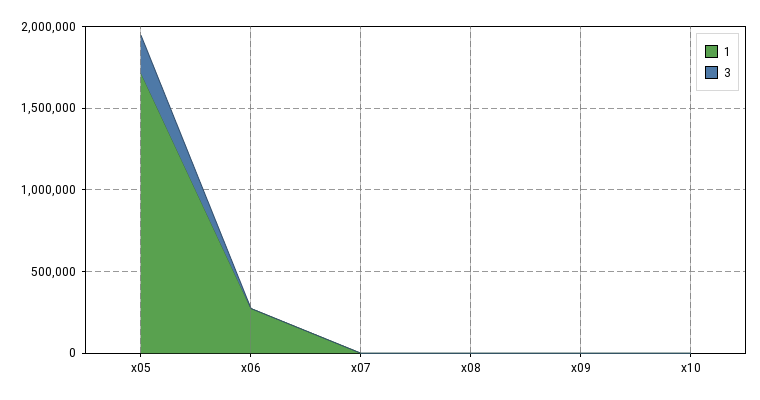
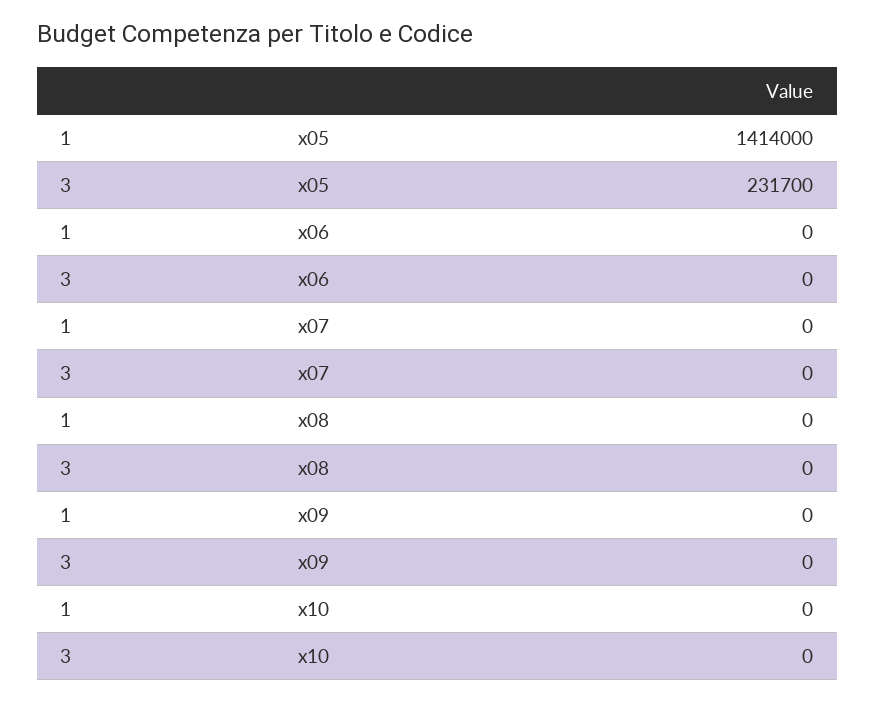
1, x05: 1700000 -> 1414000
1, x06: 300000 -> 0

